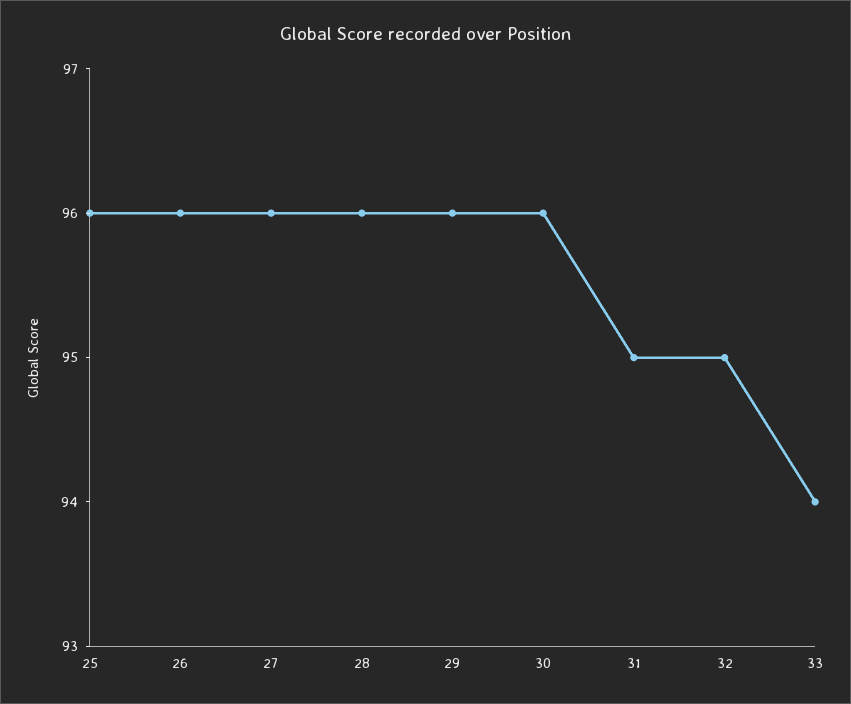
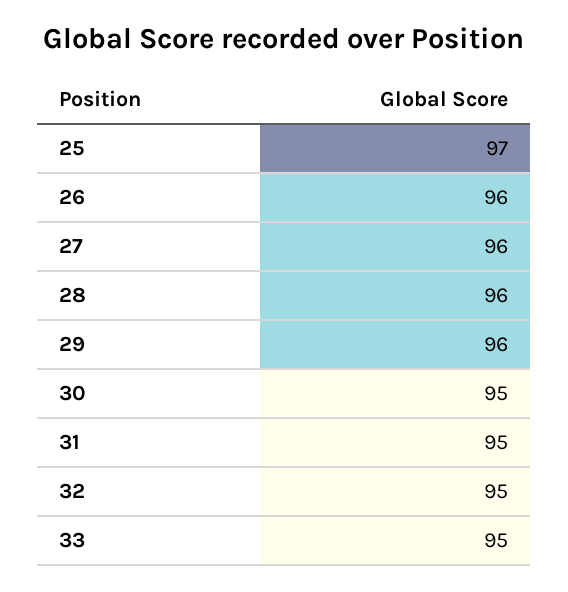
25: 96 -> 97
30: 96 -> 95
33: 94 -> 95

